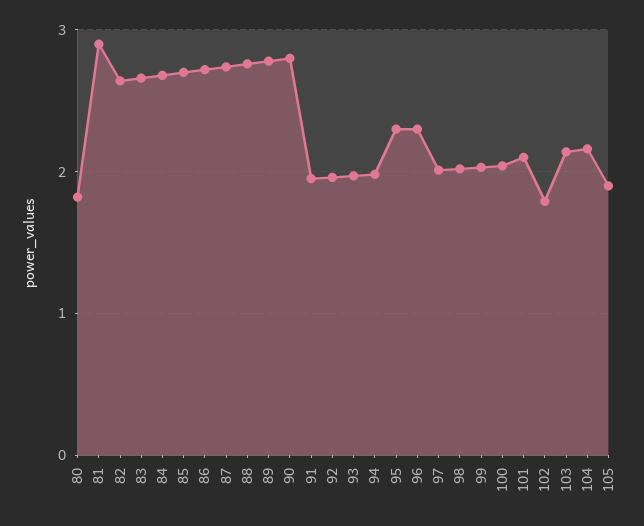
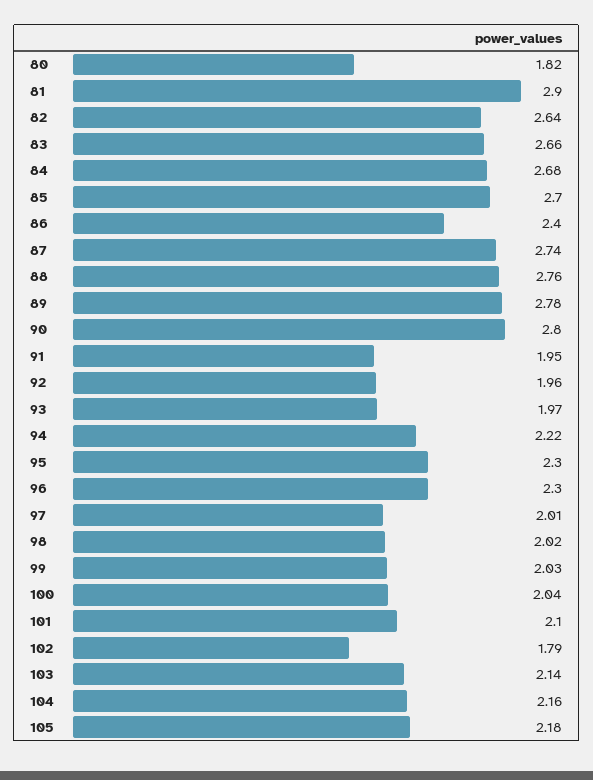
86: 2.7 -> 2.4
94: 2 -> 2.22
105: 1.9 -> 2.18

